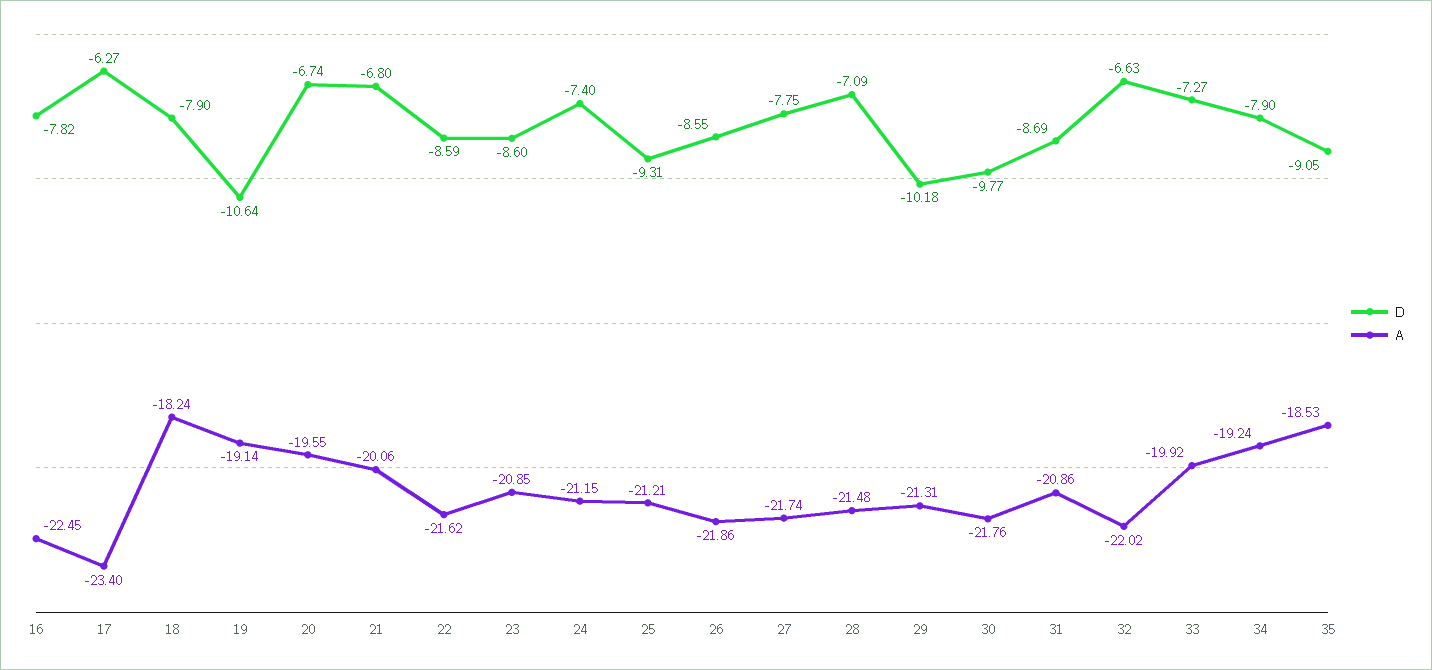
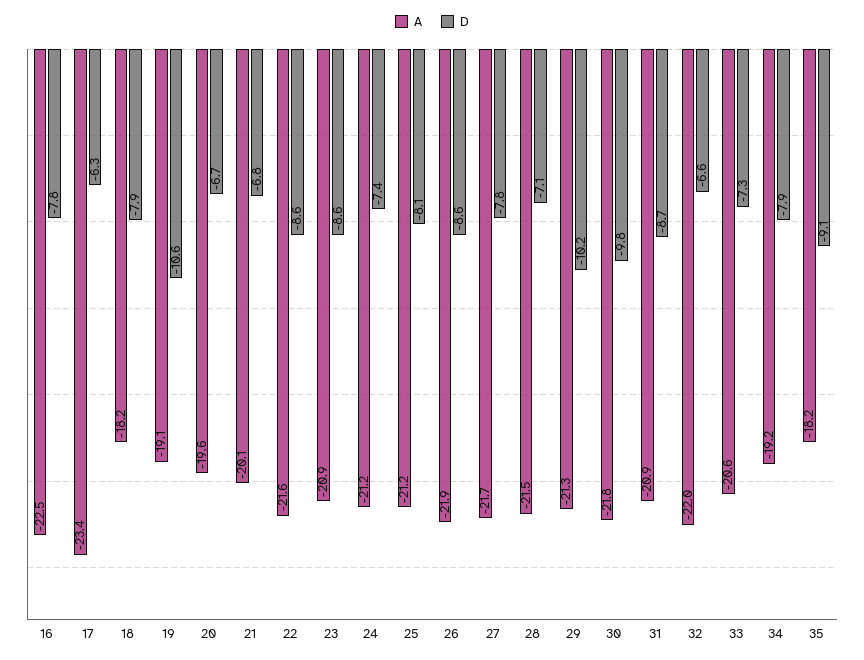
D, 25: -9.31 -> -8.1
A, 33: -19.92 -> -20.6
A, 35: -18.53 -> -18.2

